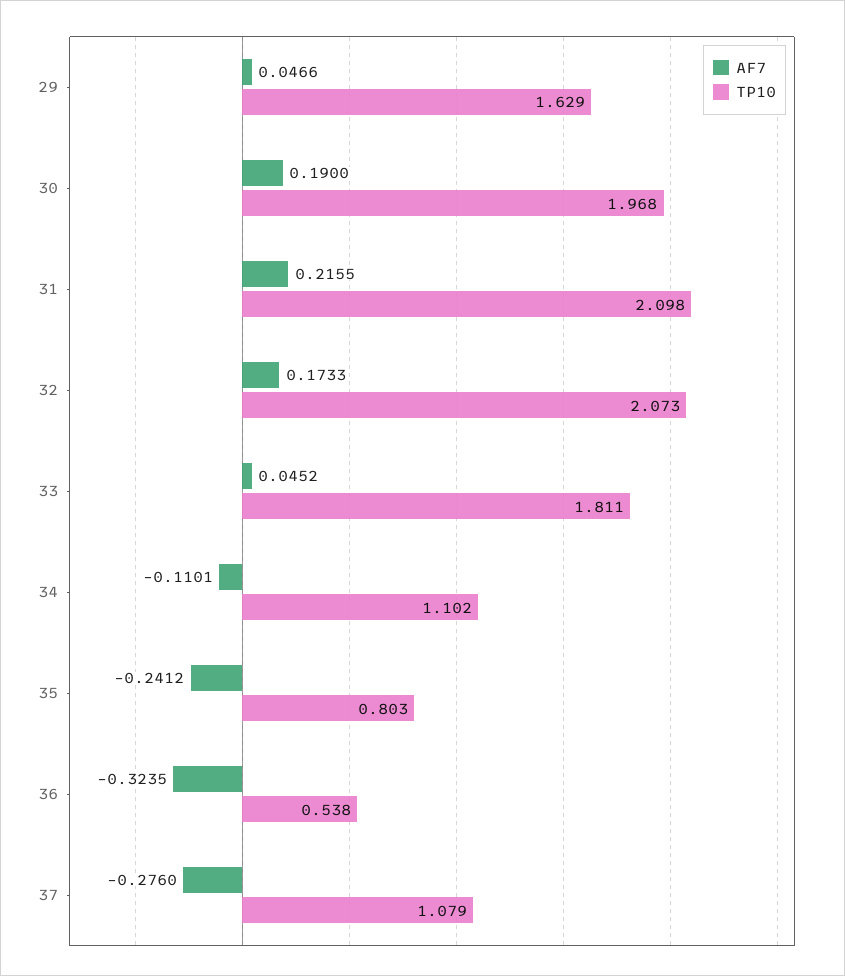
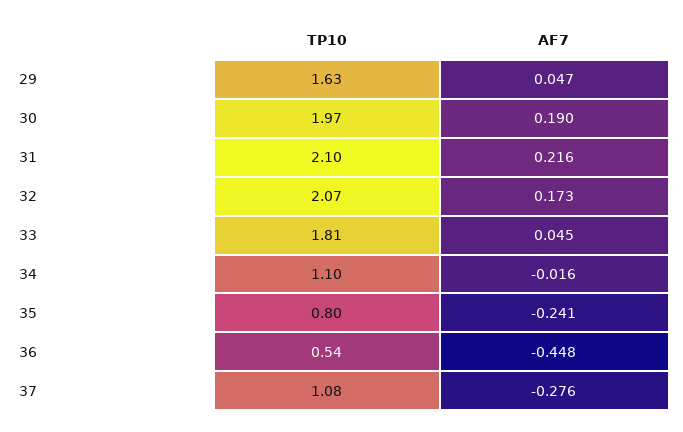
AF7, 34: -0.1101 -> -0.016
AF7, 36: -0.3235 -> -0.448

